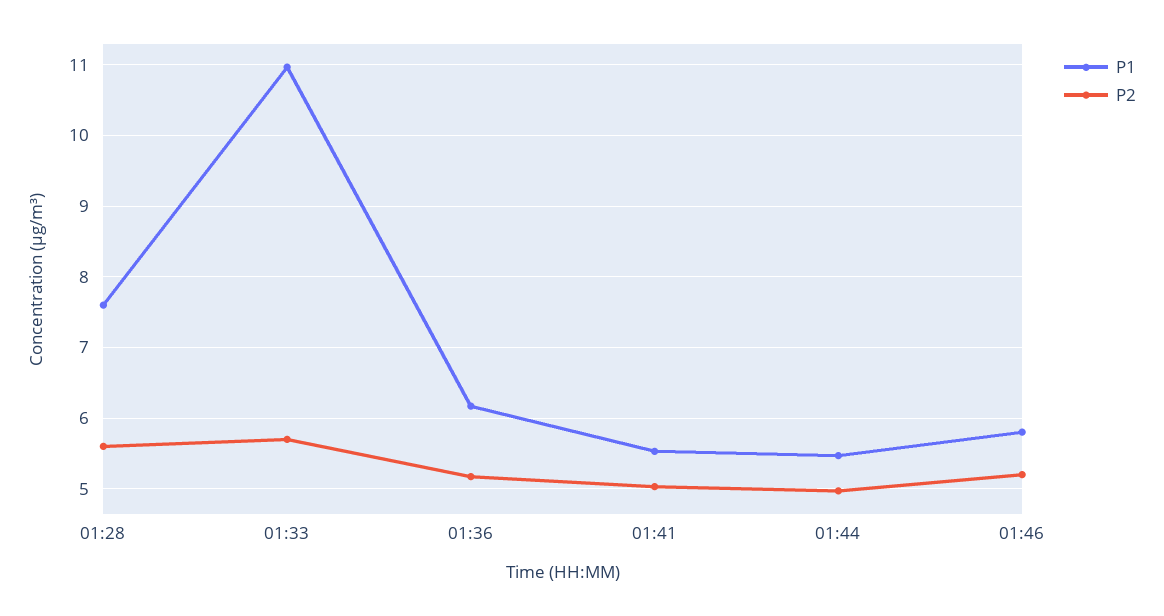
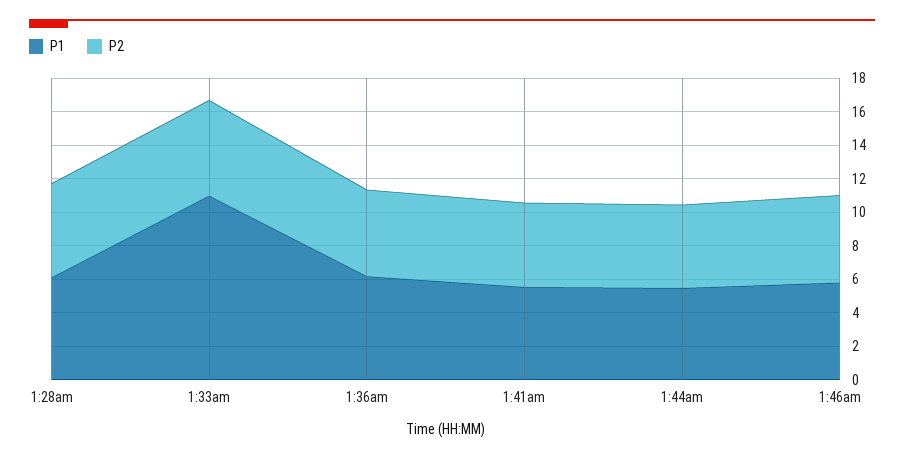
P1, 01:28: 7.6 -> 6

